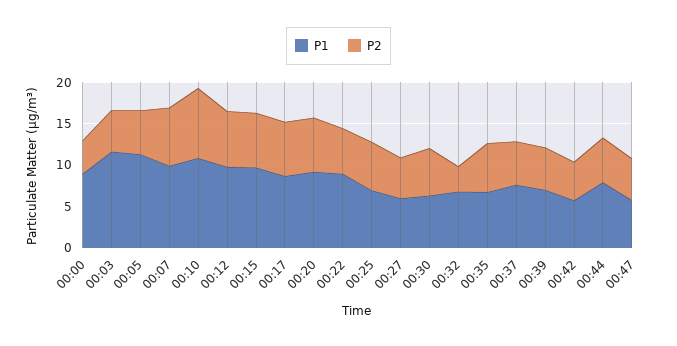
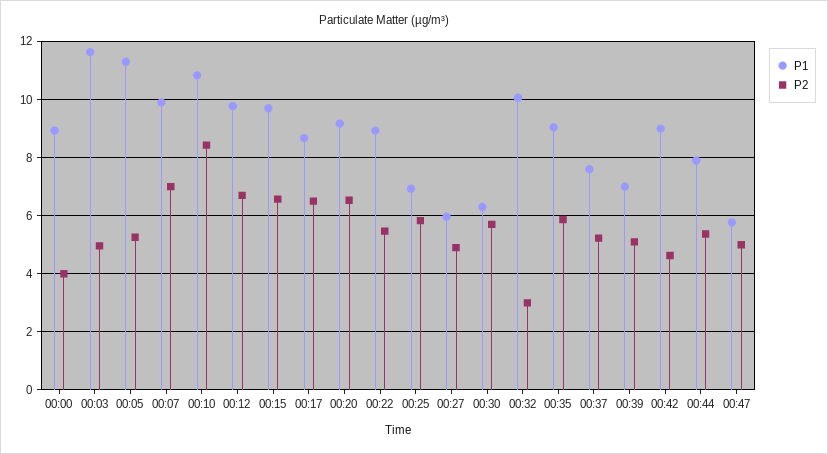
P1, 00:32: 7 -> 10
P1, 00:35: 7 -> 9
P1, 00:42: 6 -> 9

